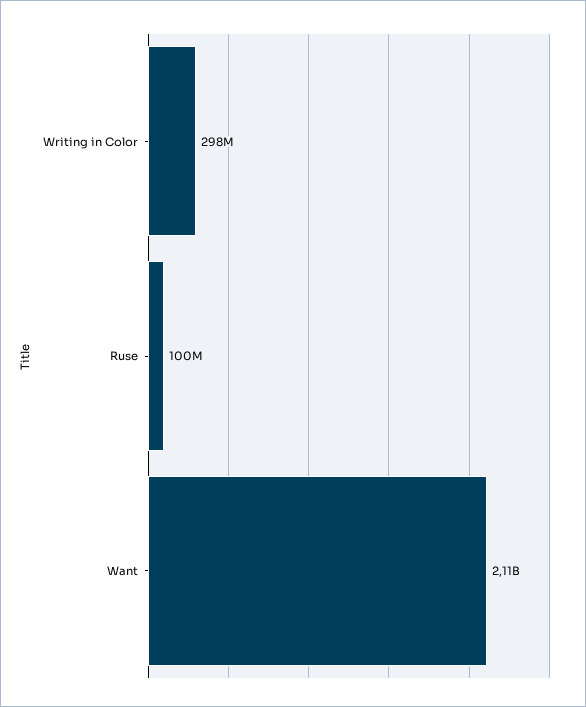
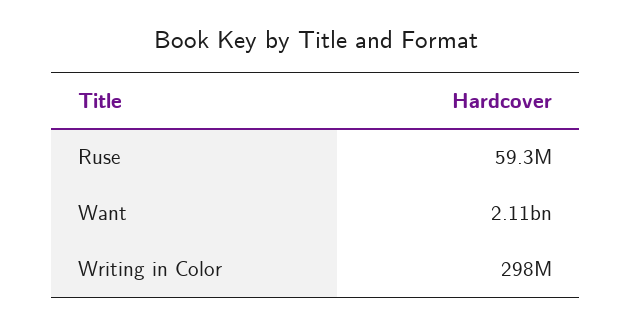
Ruse: 100000000 -> 59300000

